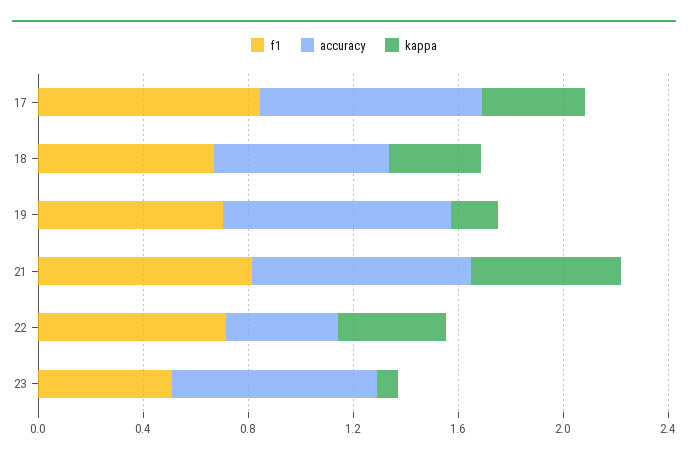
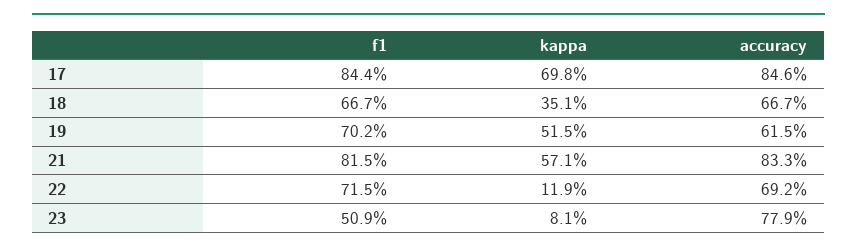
kappa, 17: 0.4 -> 0.698
accuracy, 19: 0.9 -> 0.615
kappa, 19: 0.2 -> 0.515
accuracy, 22: 0.4 -> 0.692
kappa, 22: 0.4 -> 0.119

